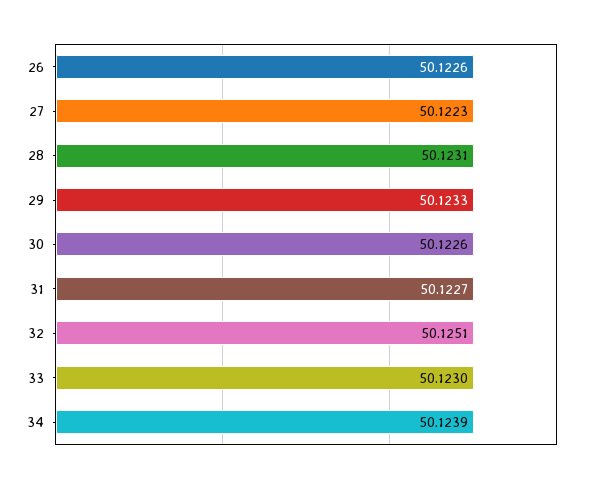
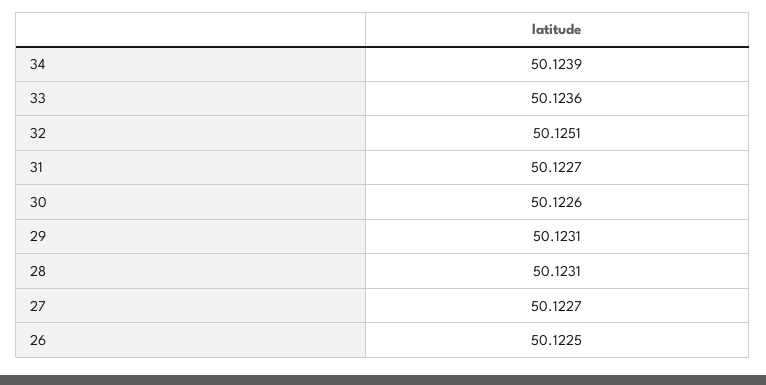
26: 50.1226 -> 50.1225
27: 50.1223 -> 50.1227
29: 50.1233 -> 50.1231
33: 50.123 -> 50.1236

